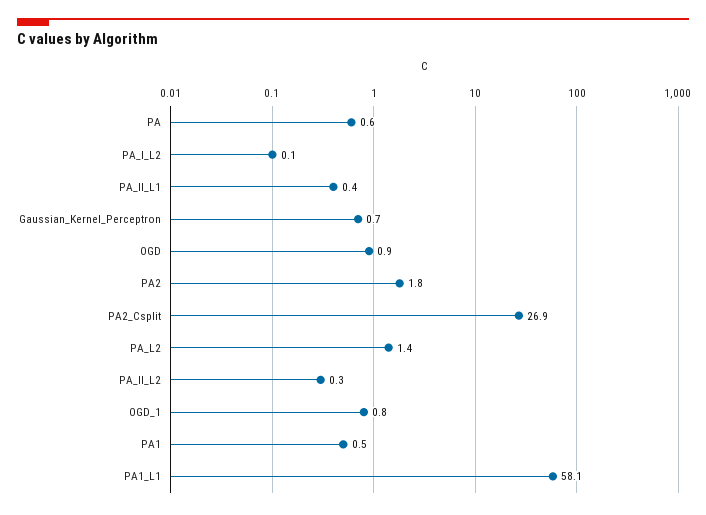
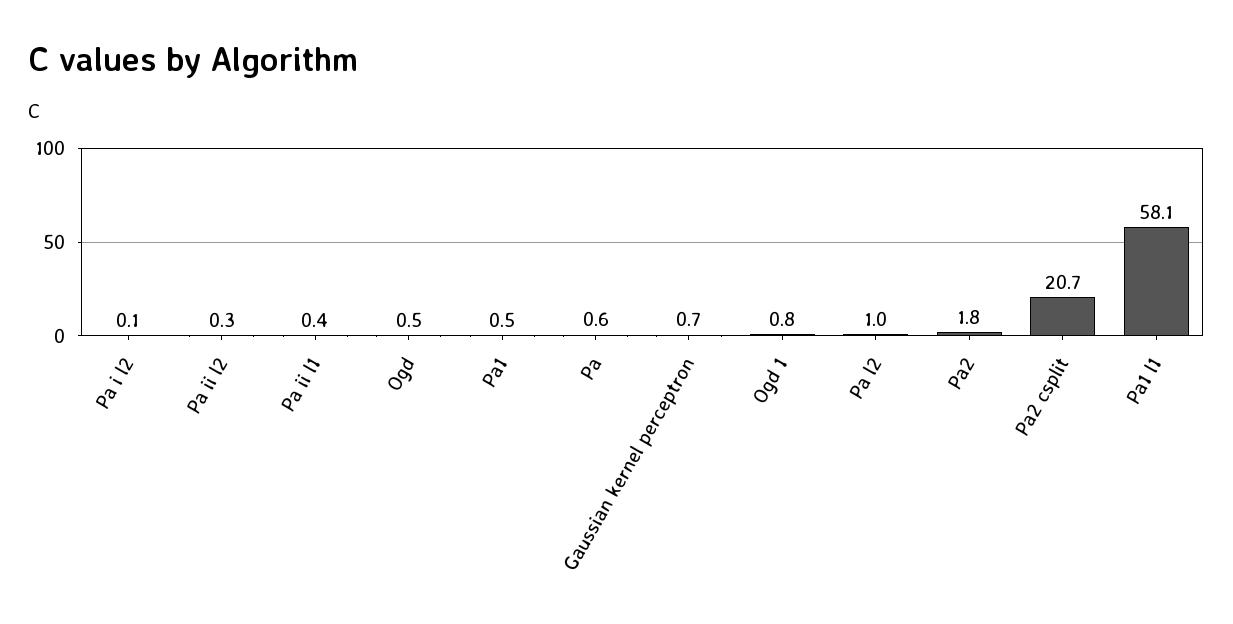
OGD: 0.9 -> 0.5
PA2_Csplit: 26.9 -> 20.7
PA_L2: 1.4 -> 1

